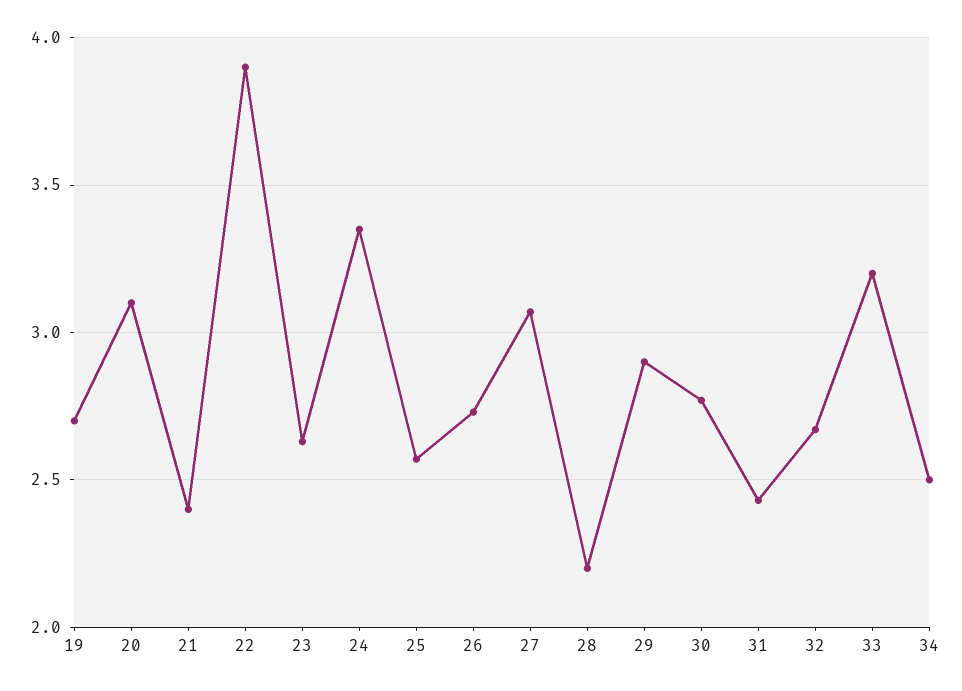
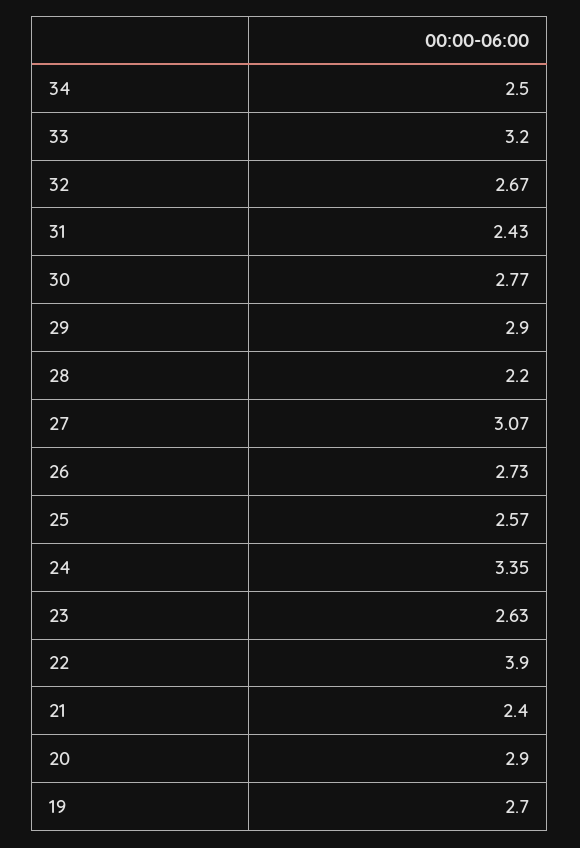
20: 3.1 -> 2.9

